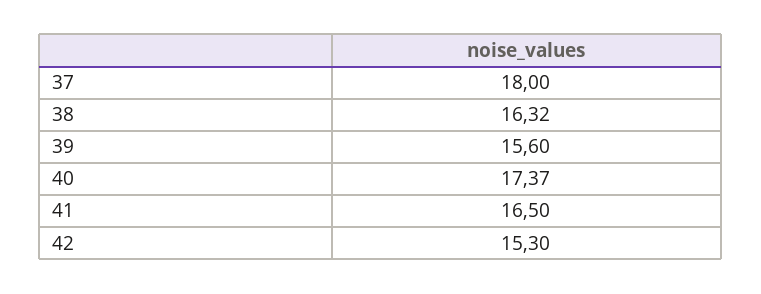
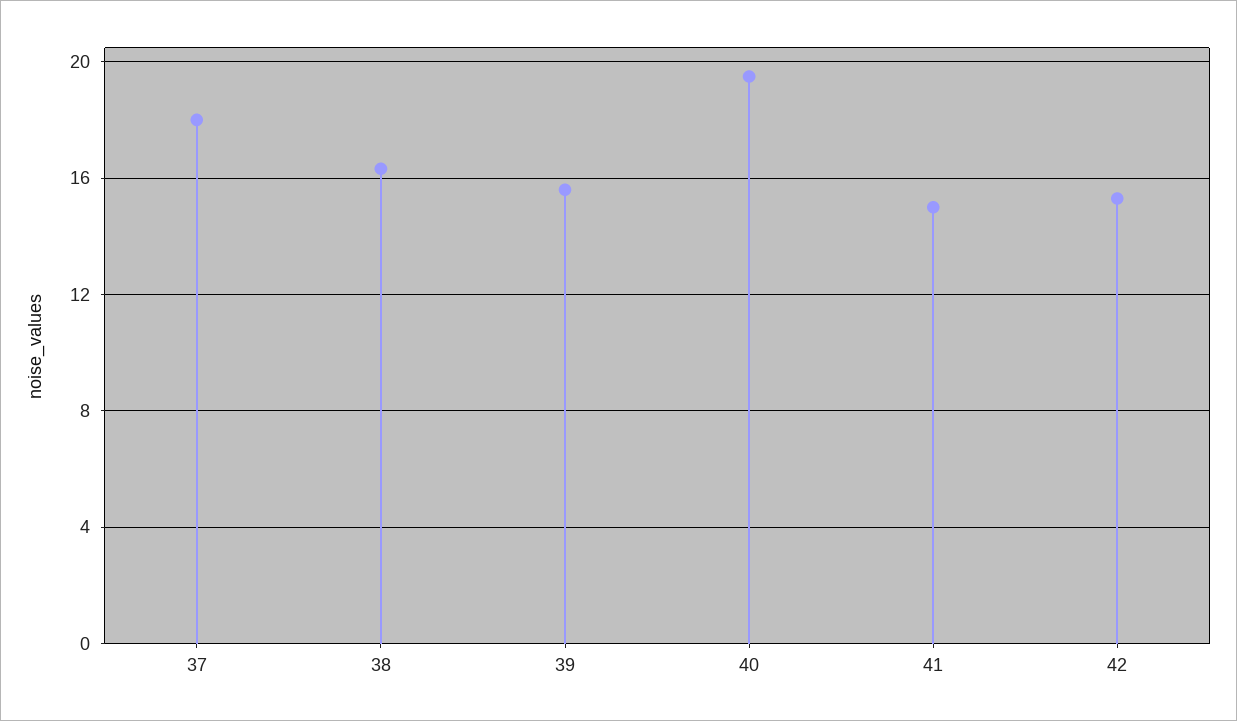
40: 17.37 -> 19.5
41: 16.5 -> 15

